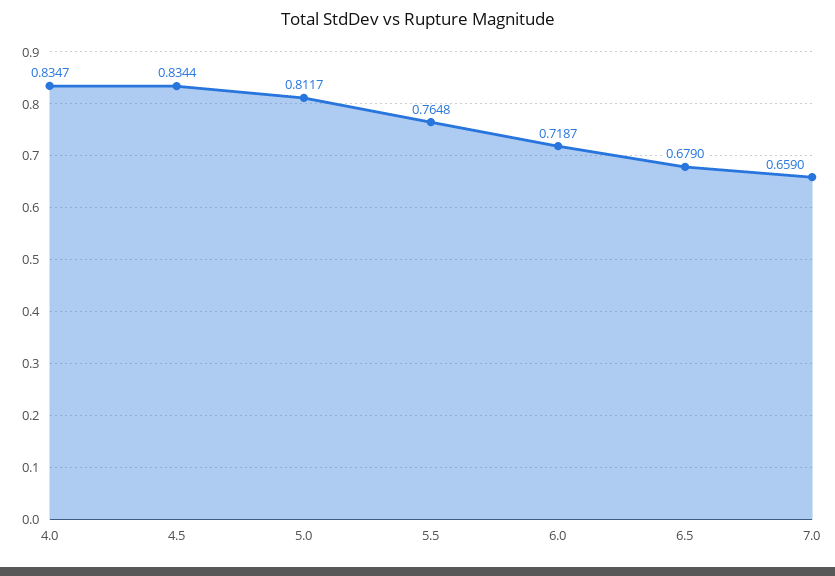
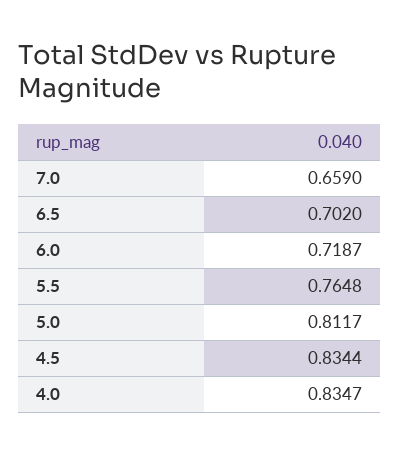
6.5: 0.679 -> 0.702

